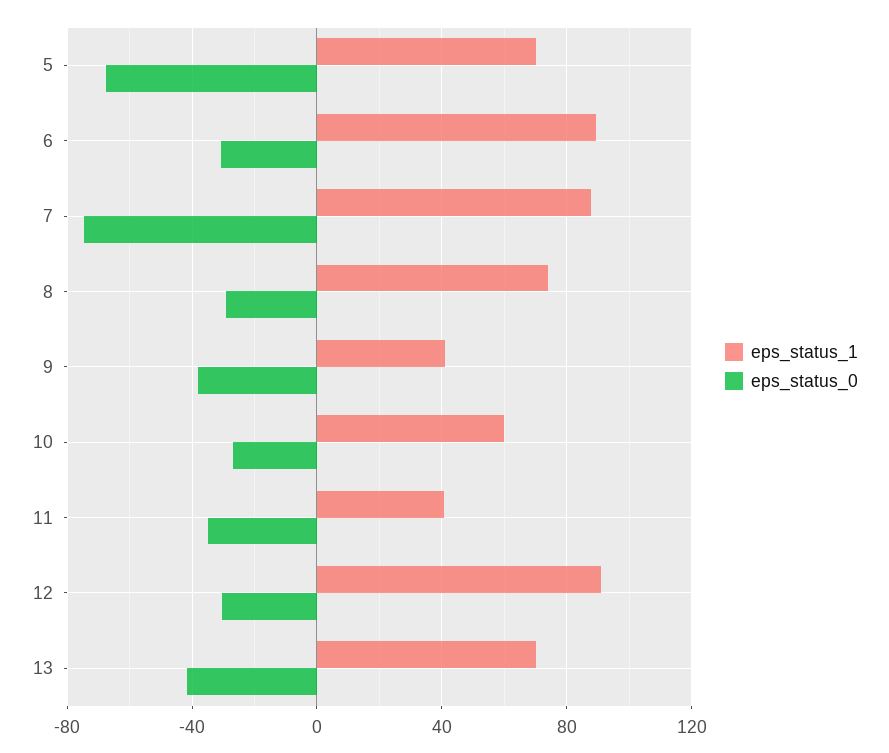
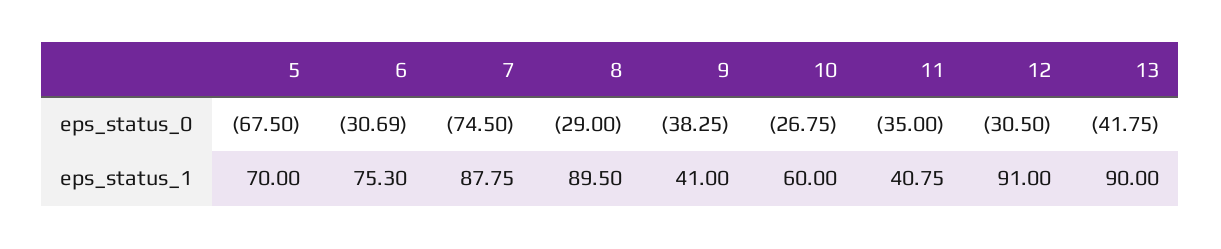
eps_status_1, 6: 90 -> 75.3
eps_status_1, 8: 75 -> 89.5
eps_status_1, 13: 70 -> 90

